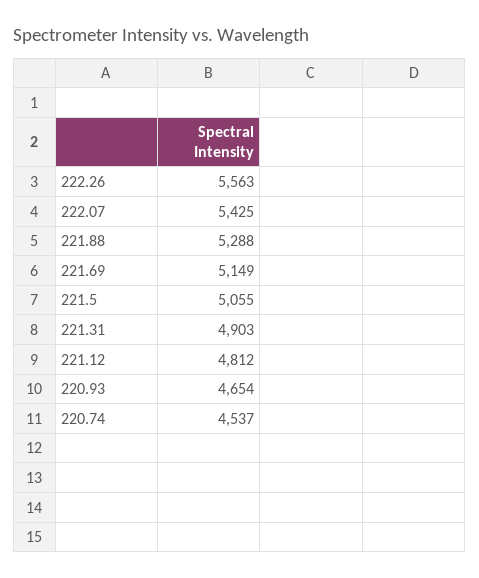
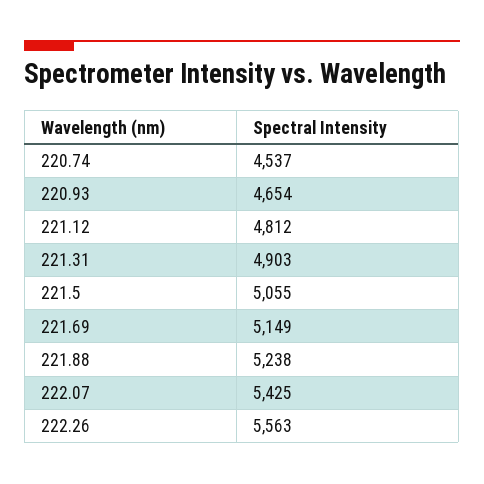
221.88: 5288 -> 5238

